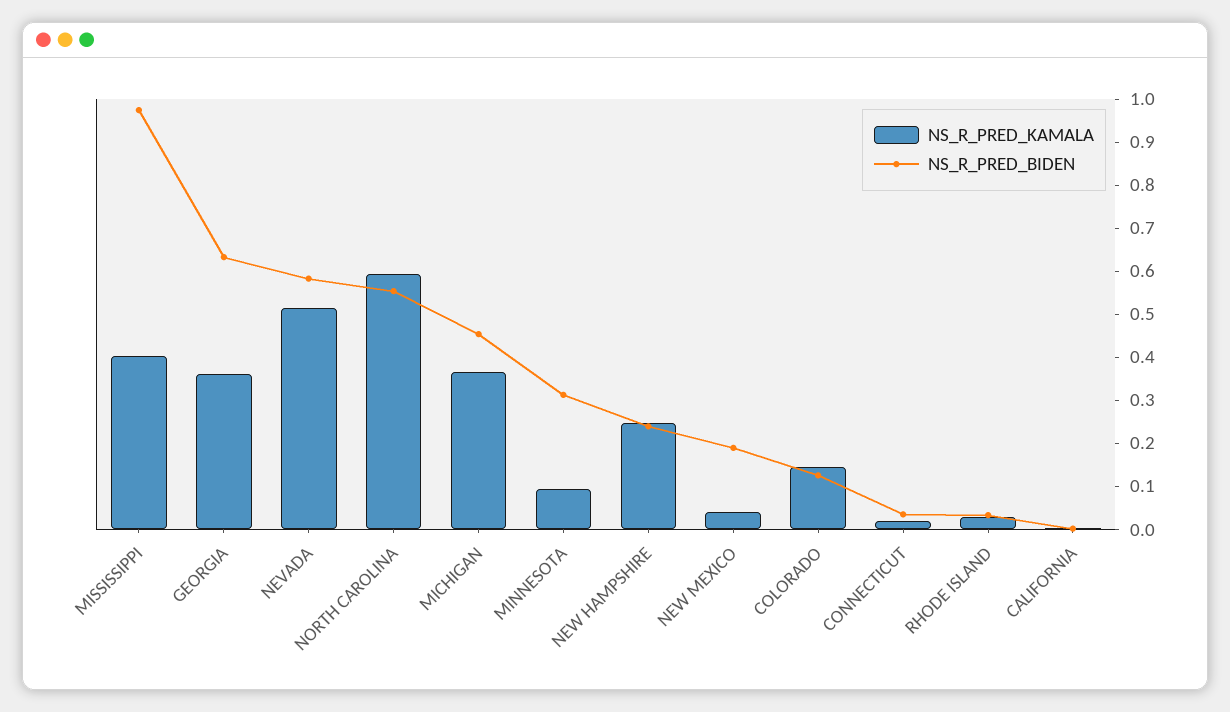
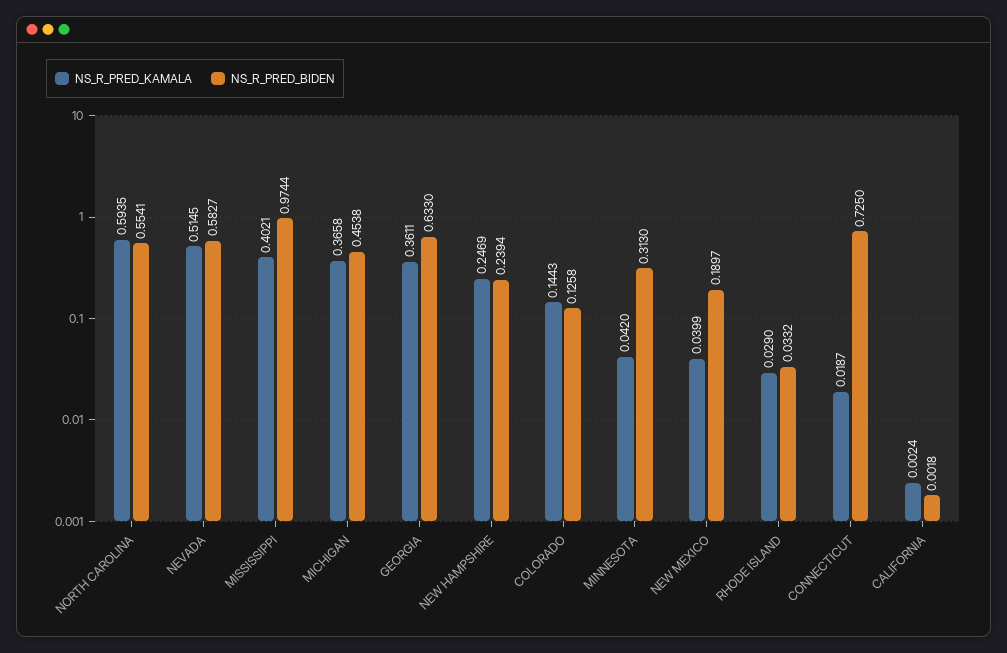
NS_R_PRED_KAMALA, MINNESOTA: 0.1 -> 0.042
NS_R_PRED_BIDEN, CONNECTICUT: 0.04 -> 0.725

